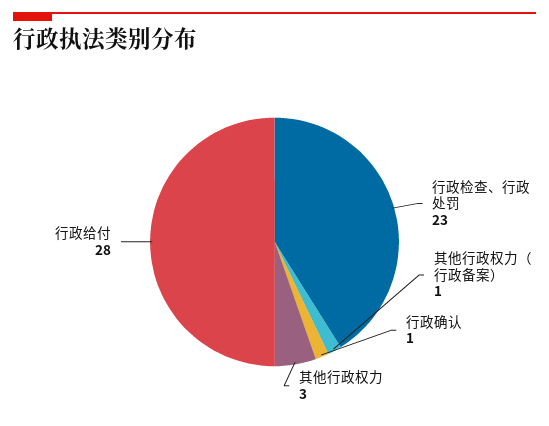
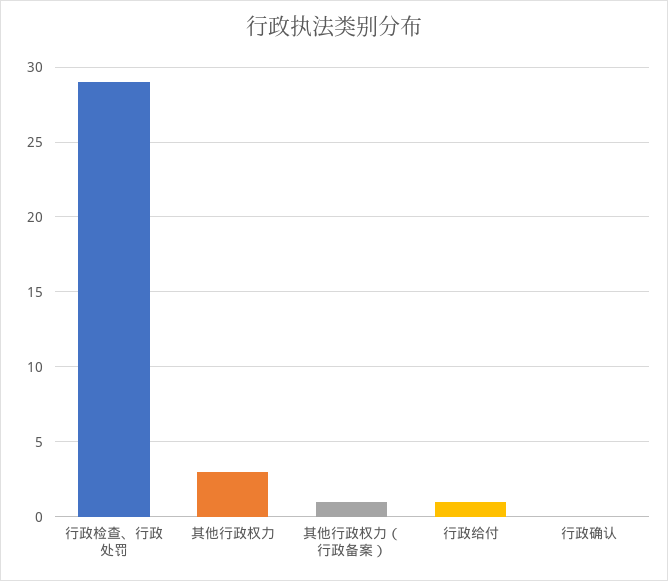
行政检查、行政处罚: 23 -> 29
行政确认: 1 -> 0
行政给付: 28 -> 1

